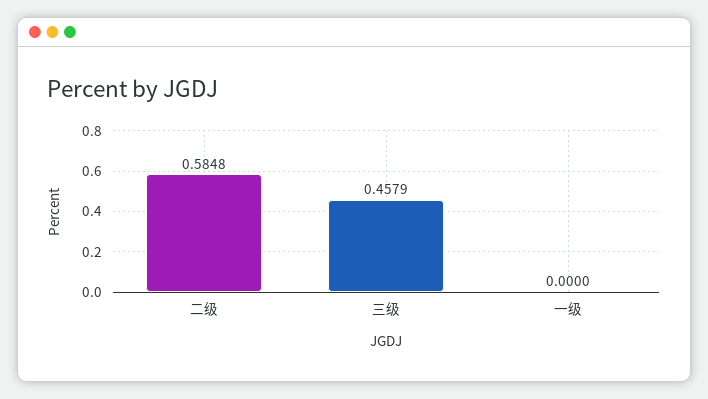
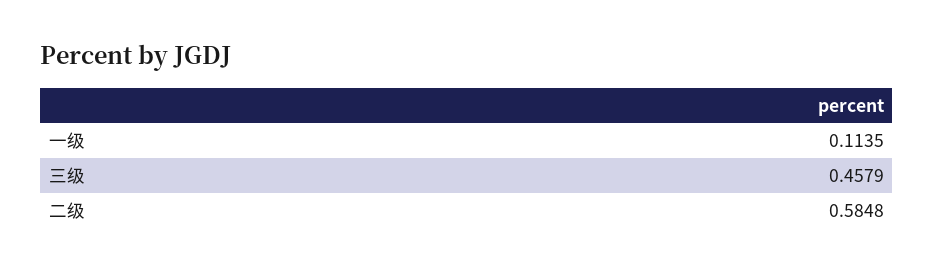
一级: 0 -> 0.1135

